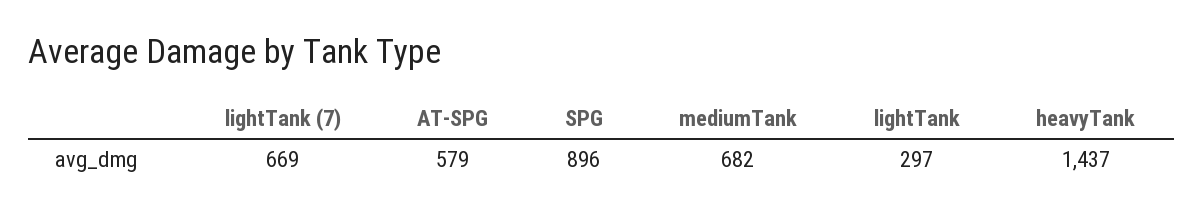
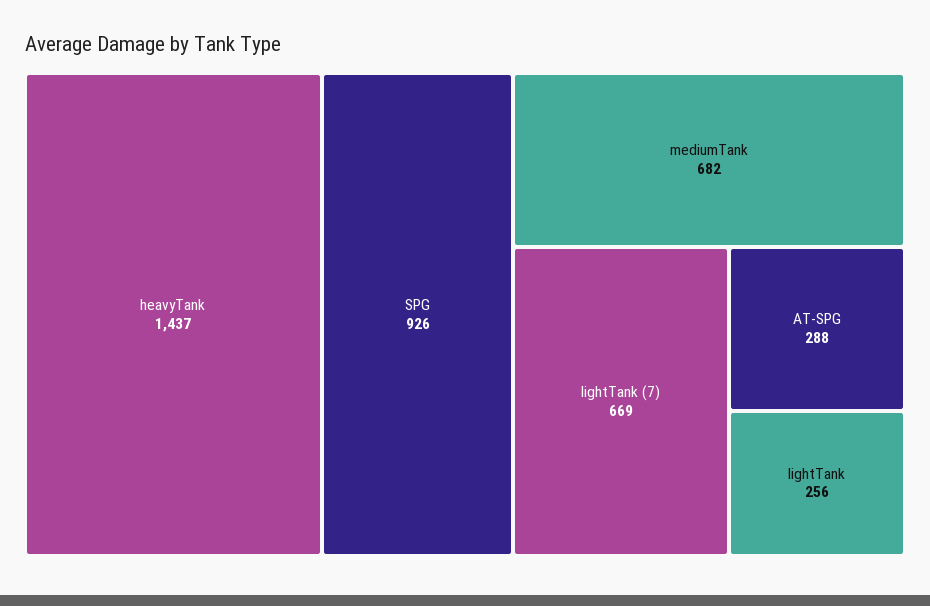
AT-SPG: 579 -> 288
SPG: 896 -> 926
lightTank: 297 -> 256

